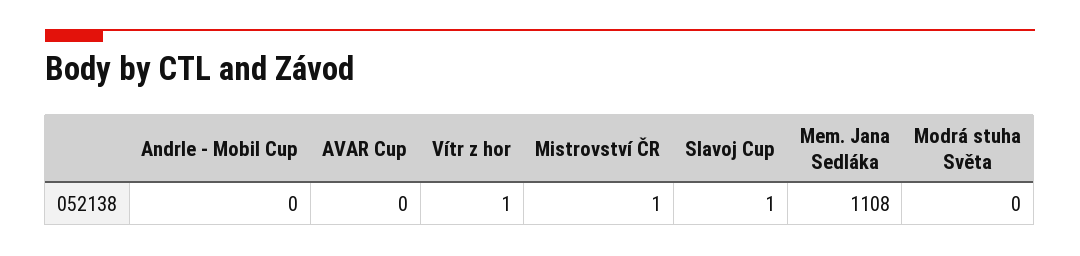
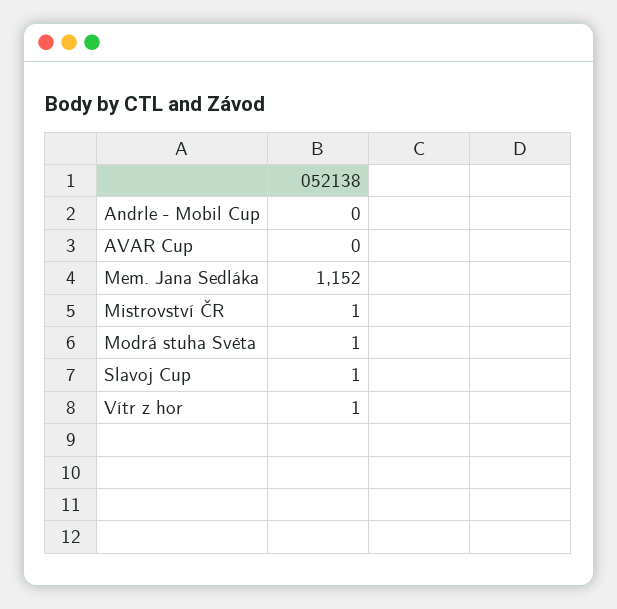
Mem. Jana Sedláka: 1108 -> 1152
Modrá stuha Světa: 0 -> 1

